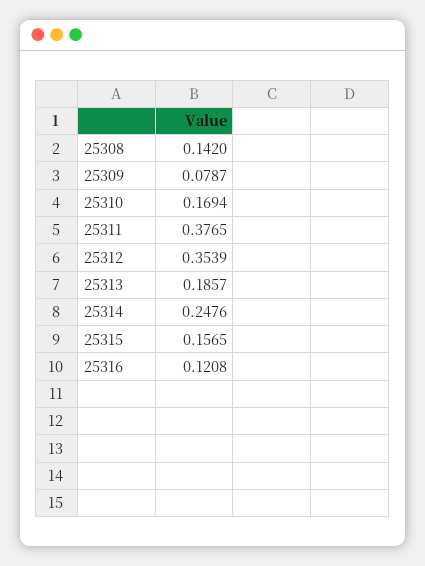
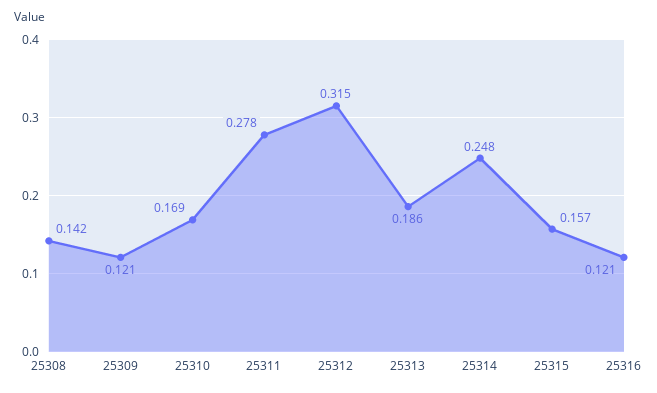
25309: 0.0787 -> 0.121
25311: 0.3765 -> 0.278
25312: 0.3539 -> 0.315

